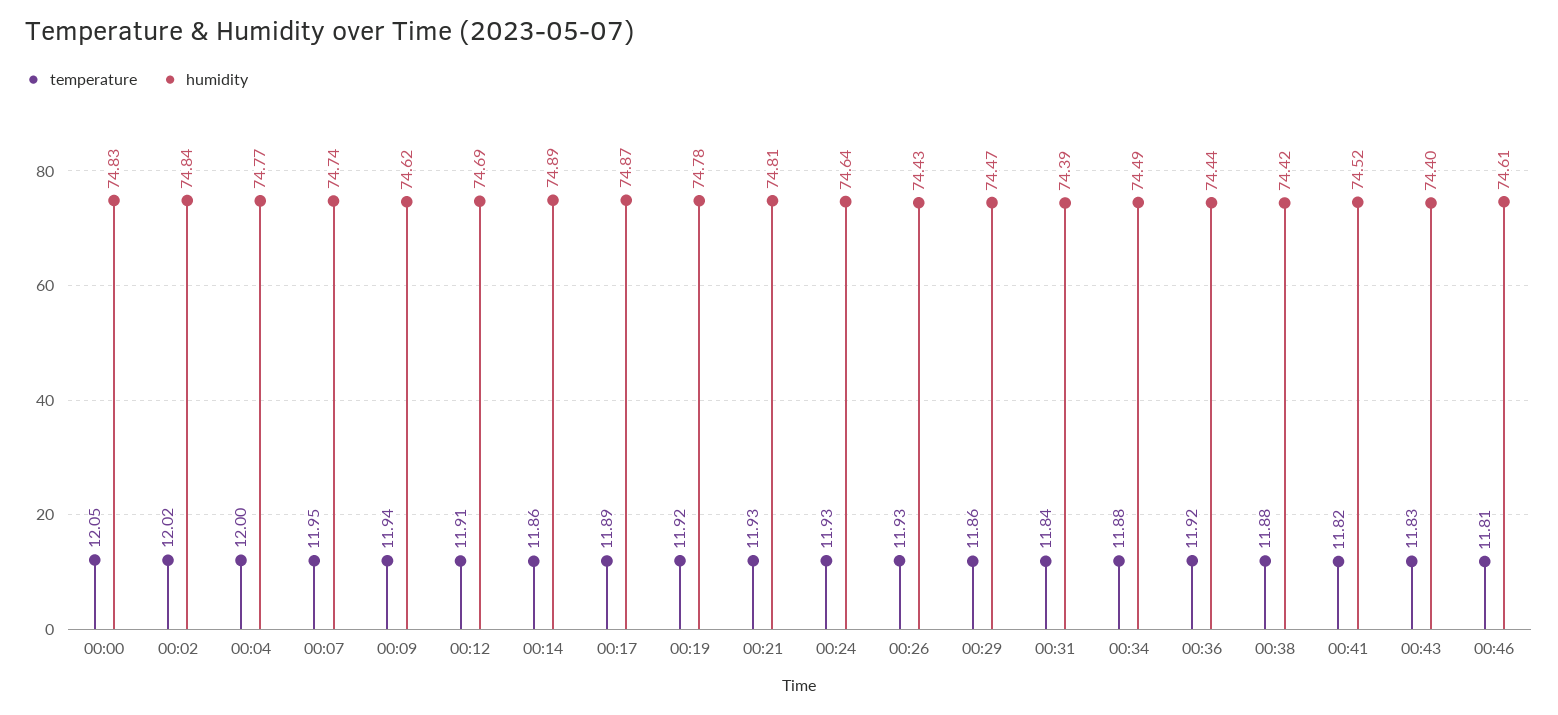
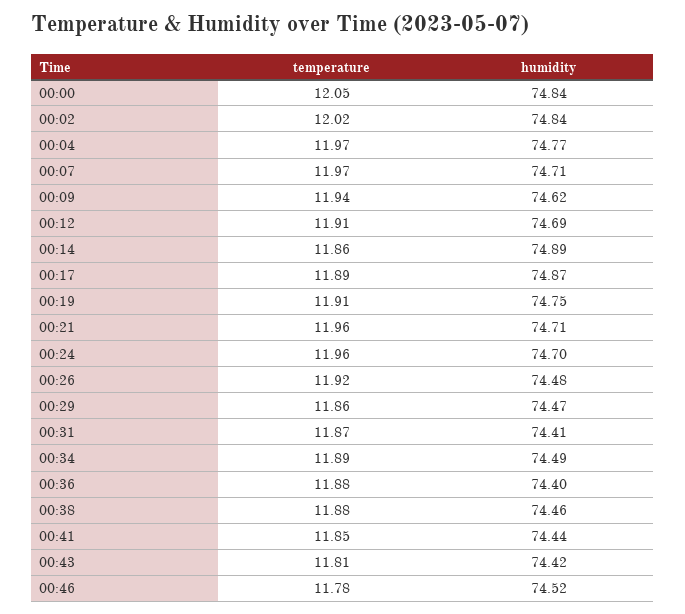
humidity, 00:00: 74.83 -> 74.84
temperature, 00:04: 12 -> 11.97
temperature, 00:07: 11.95 -> 11.97
humidity, 00:07: 74.74 -> 74.71
temperature, 00:19: 11.92 -> 11.91
humidity, 00:19: 74.78 -> 74.75
temperature, 00:21: 11.93 -> 11.96
humidity, 00:21: 74.81 -> 74.71
temperature, 00:24: 11.93 -> 11.96
humidity, 00:24: 74.64 -> 74.7
temperature, 00:26: 11.93 -> 11.92
humidity, 00:26: 74.43 -> 74.48
temperature, 00:31: 11.84 -> 11.87
humidity, 00:31: 74.39 -> 74.41
temperature, 00:34: 11.88 -> 11.89
temperature, 00:36: 11.92 -> 11.88
humidity, 00:36: 74.44 -> 74.4
humidity, 00:38: 74.42 -> 74.46
temperature, 00:41: 11.82 -> 11.85
humidity, 00:41: 74.52 -> 74.44
temperature, 00:43: 11.83 -> 11.81
humidity, 00:43: 74.4 -> 74.42
temperature, 00:46: 11.81 -> 11.78
humidity, 00:46: 74.61 -> 74.52

